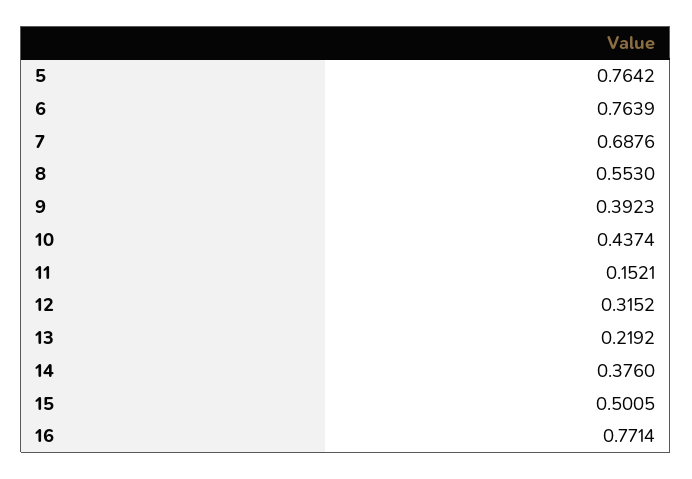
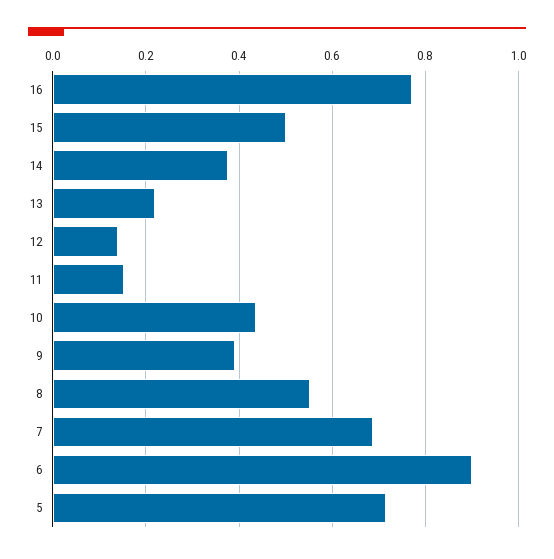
5: 0.7642 -> 0.72
6: 0.7639 -> 0.9
12: 0.3152 -> 0.14

